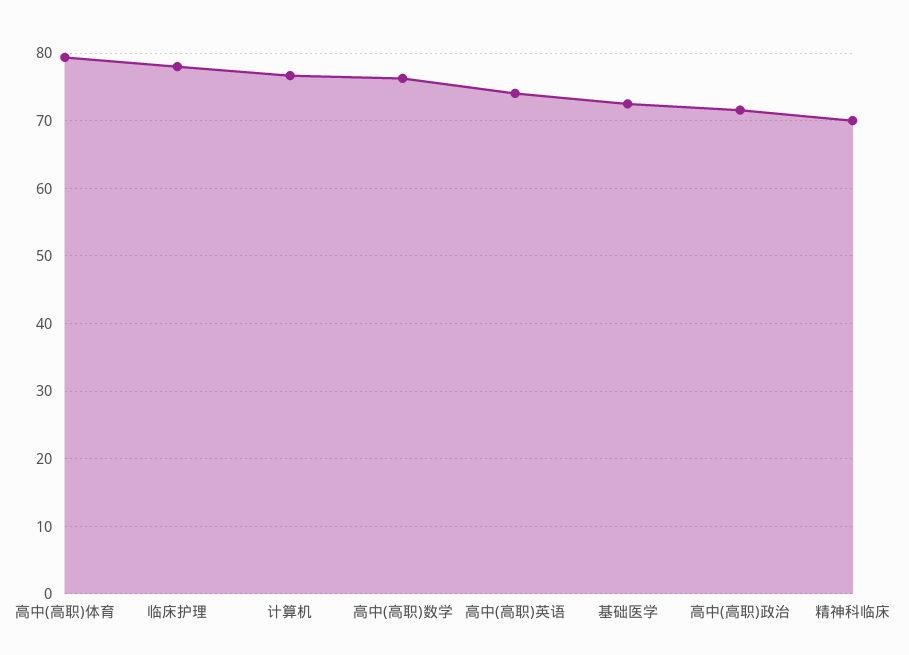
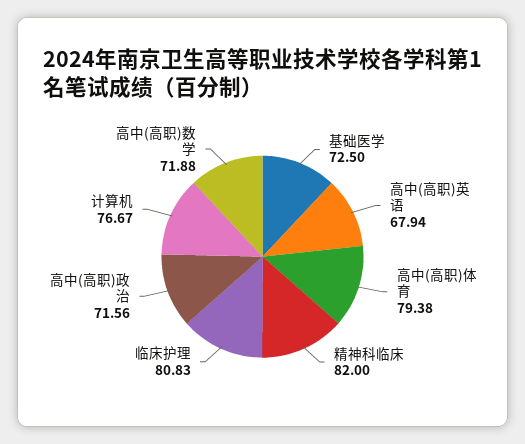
临床护理: 78 -> 80.83
高中(高职)数学: 76 -> 71.88
高中(高职)英语: 74 -> 67.94
精神科临床: 70 -> 82

